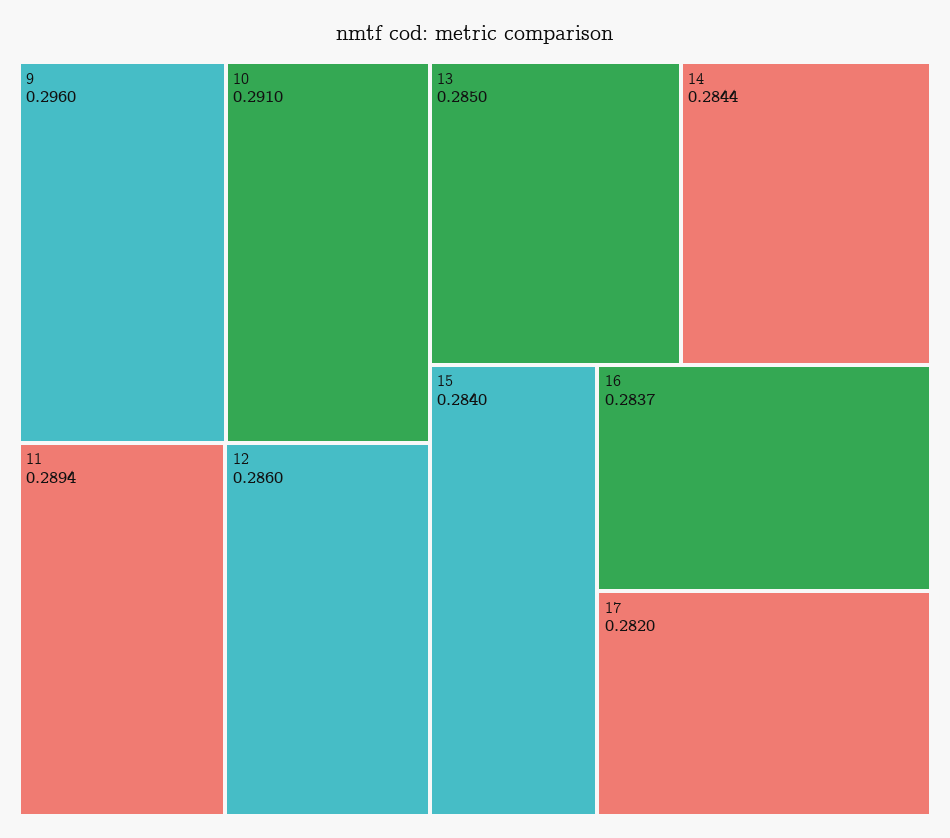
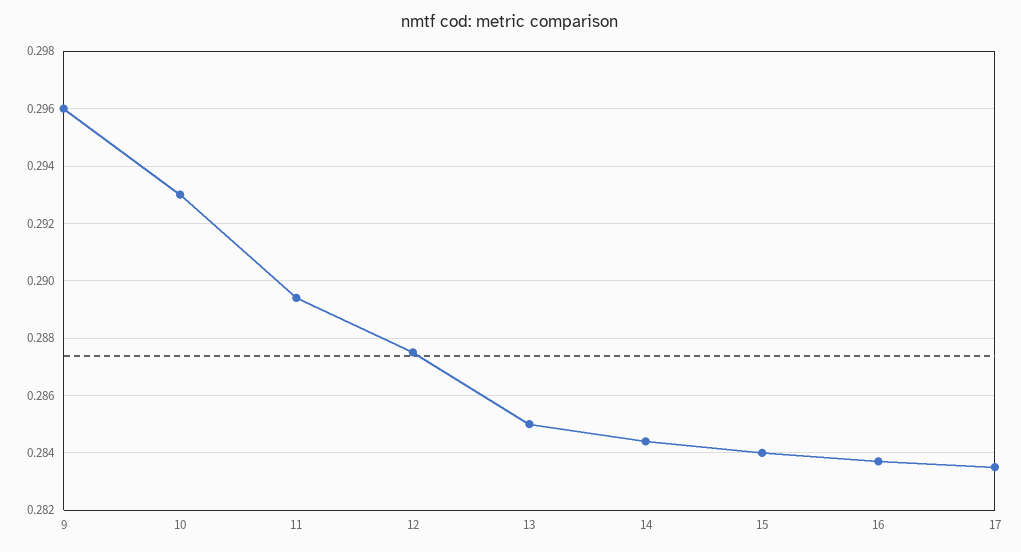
10: 0.291 -> 0.293
12: 0.286 -> 0.2875
17: 0.282 -> 0.2835

